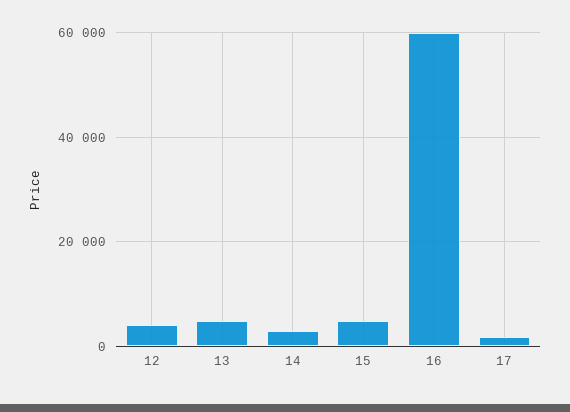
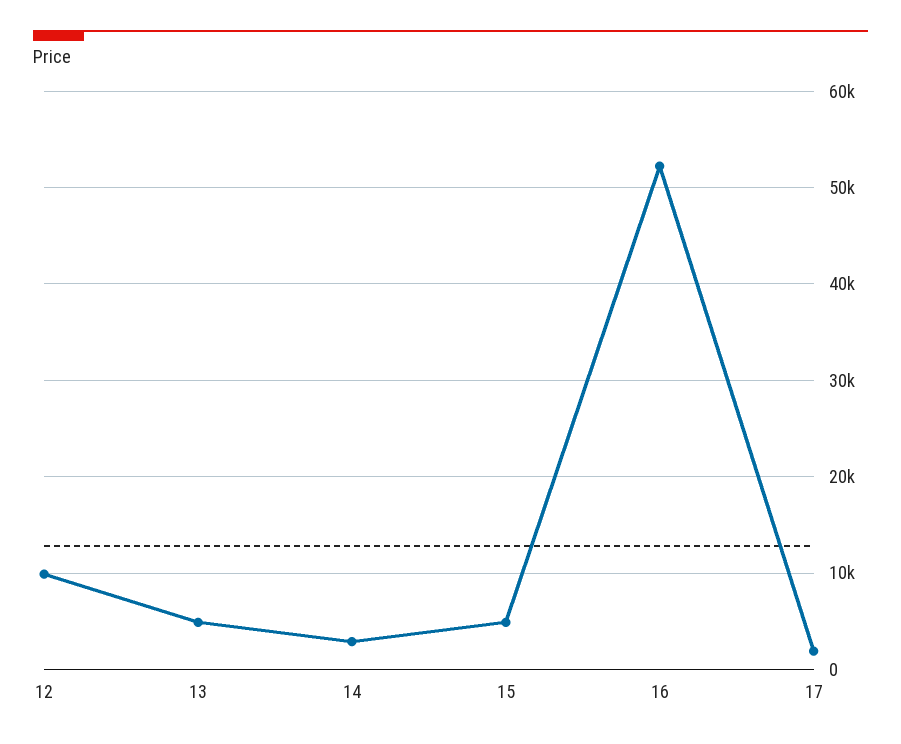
12: 4000 -> 10000
16: 60000 -> 52000

